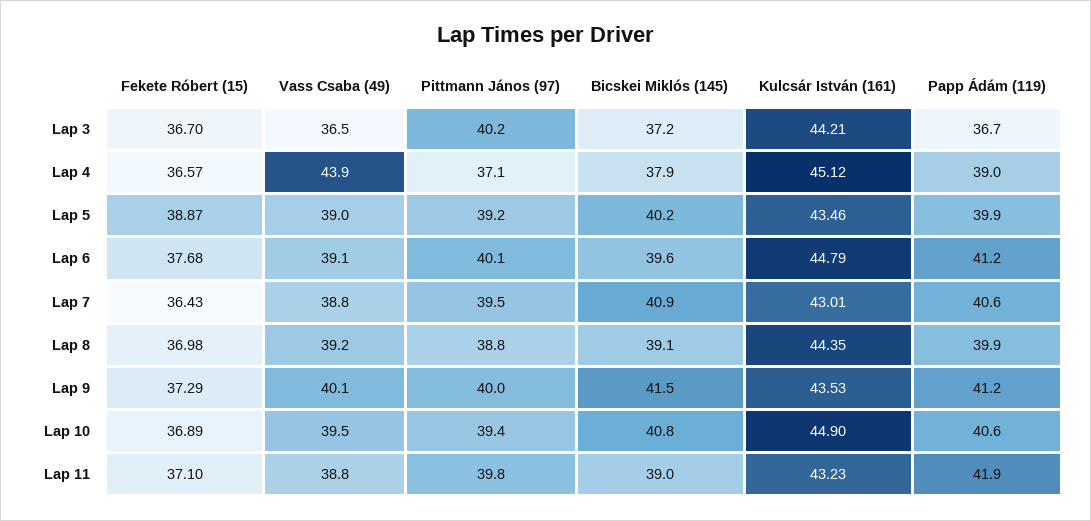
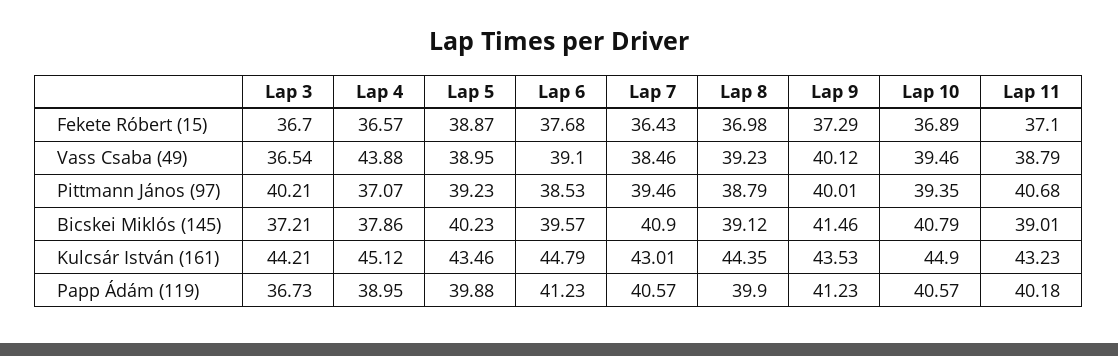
Pittmann János (97), Lap 6: 40.1 -> 38.53
Vass Csaba (49), Lap 7: 38.8 -> 38.46
Pittmann János (97), Lap 11: 39.8 -> 40.68
Papp Ádám (119), Lap 11: 41.9 -> 40.18

